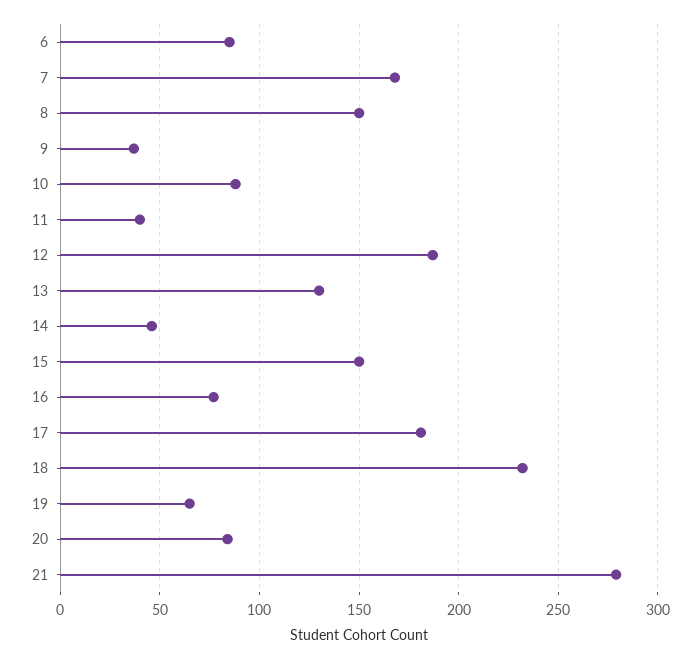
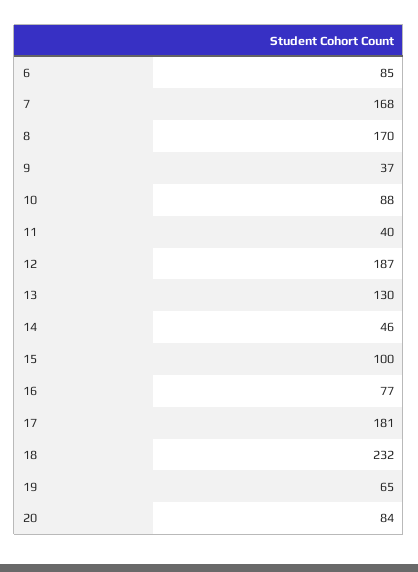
8: 150 -> 170
15: 150 -> 100
21: 280 -> none

